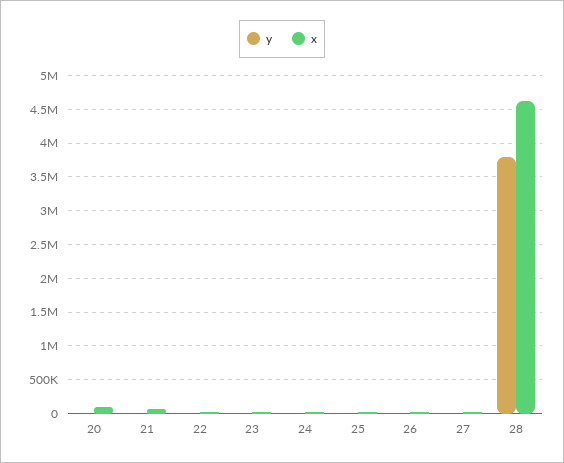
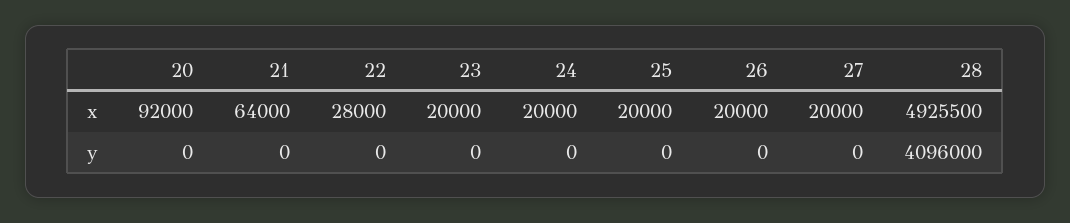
y, 28: 3800000 -> 4096000
x, 28: 4600000 -> 4925500

